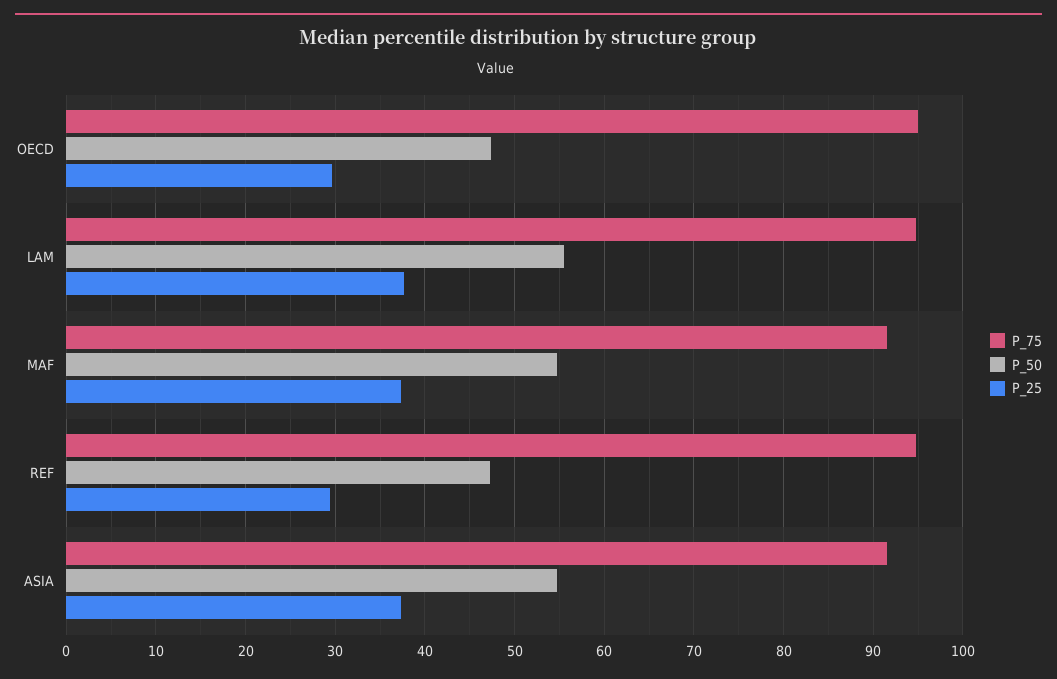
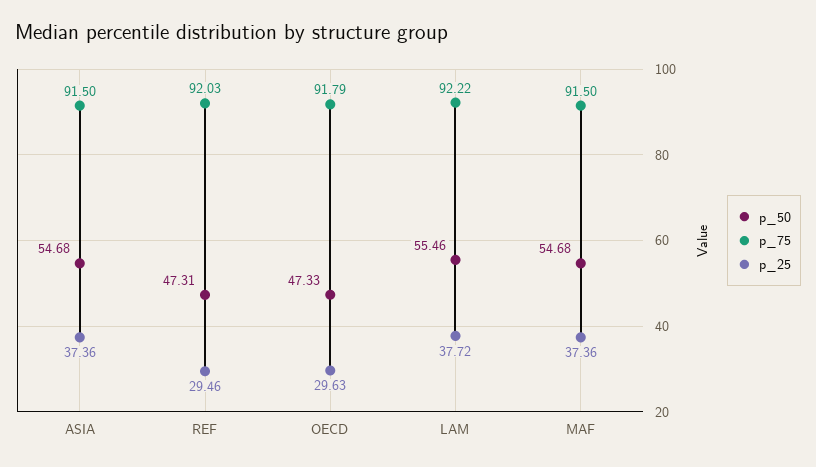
P_75, OECD: 95 -> 91.79
P_75, LAM: 95 -> 92.22
P_75, REF: 95 -> 92.03

